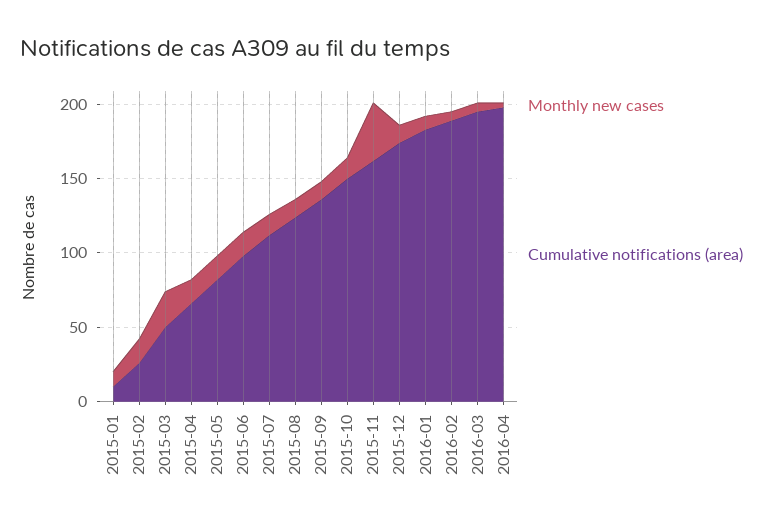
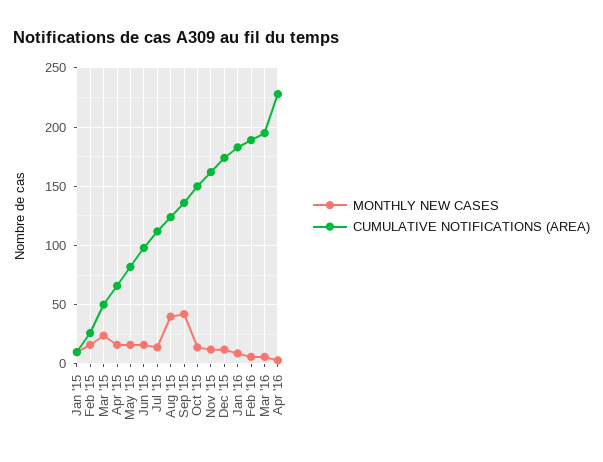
Monthly new cases, 2015-08: 10 -> 40
Monthly new cases, 2015-09: 10 -> 40
Monthly new cases, 2015-11: 40 -> 10
Cumulative notifications (area), 2016-04: 200 -> 230

